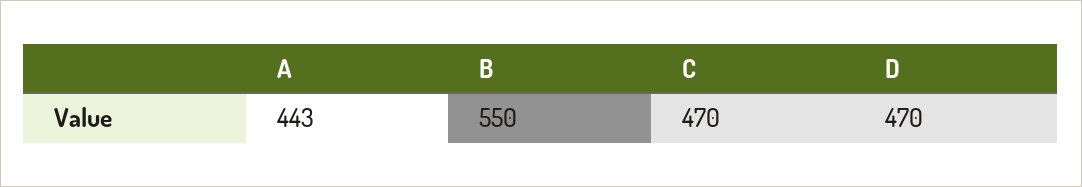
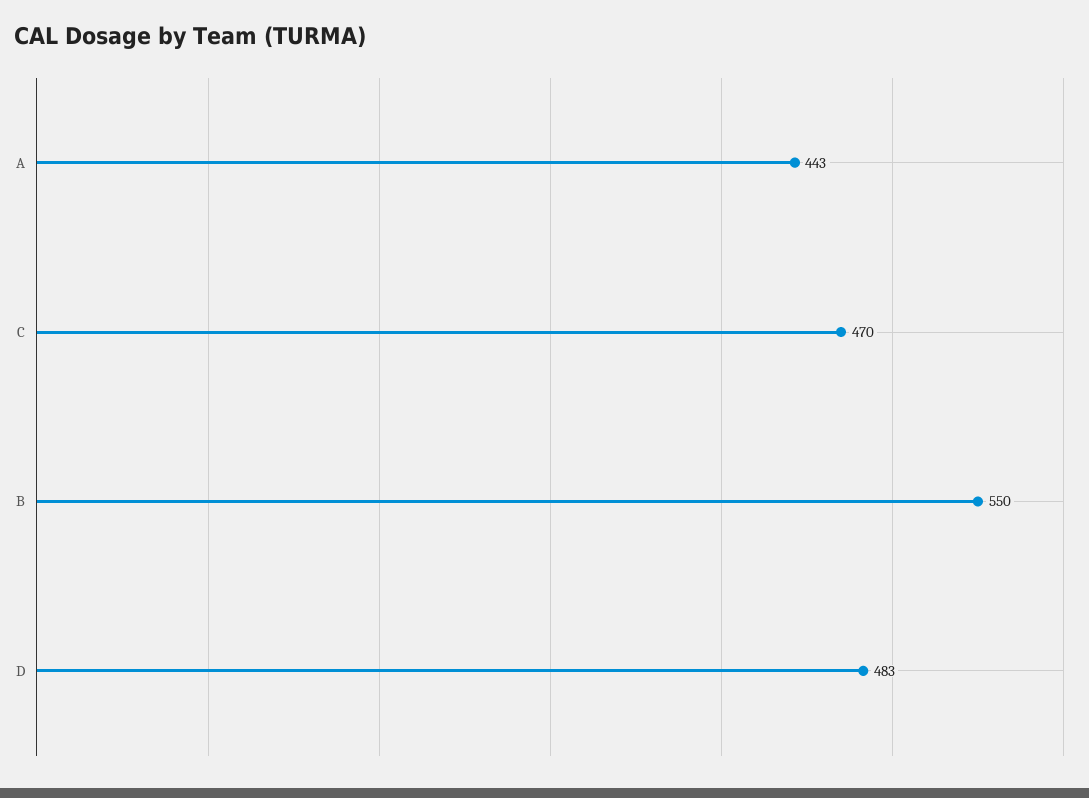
D: 470 -> 483

